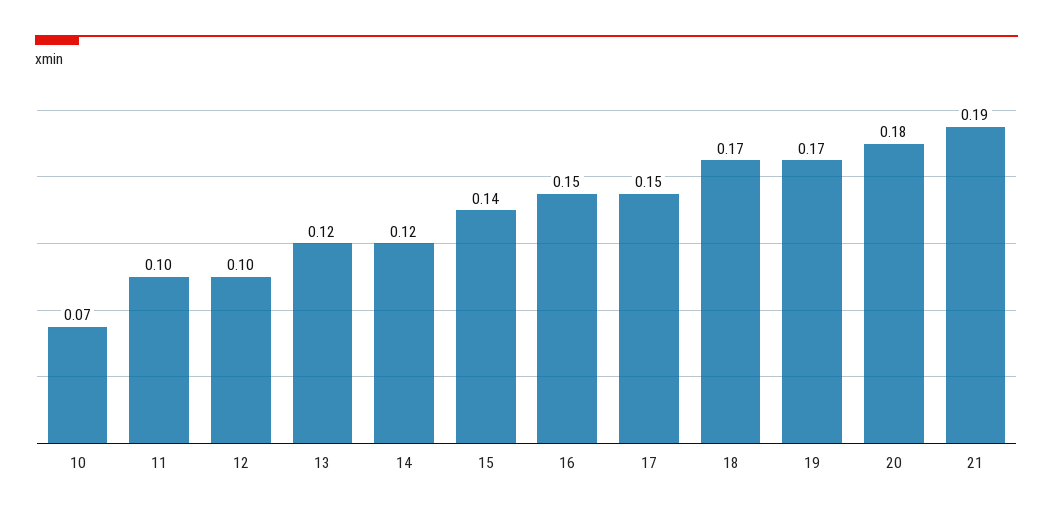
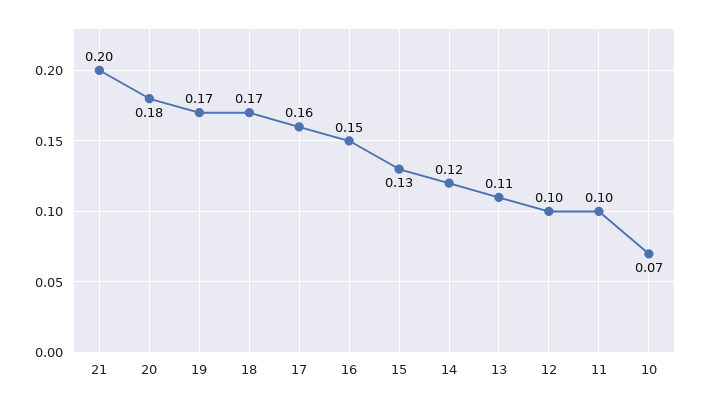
13: 0.12 -> 0.11
15: 0.14 -> 0.13
17: 0.15 -> 0.16
21: 0.19 -> 0.2

